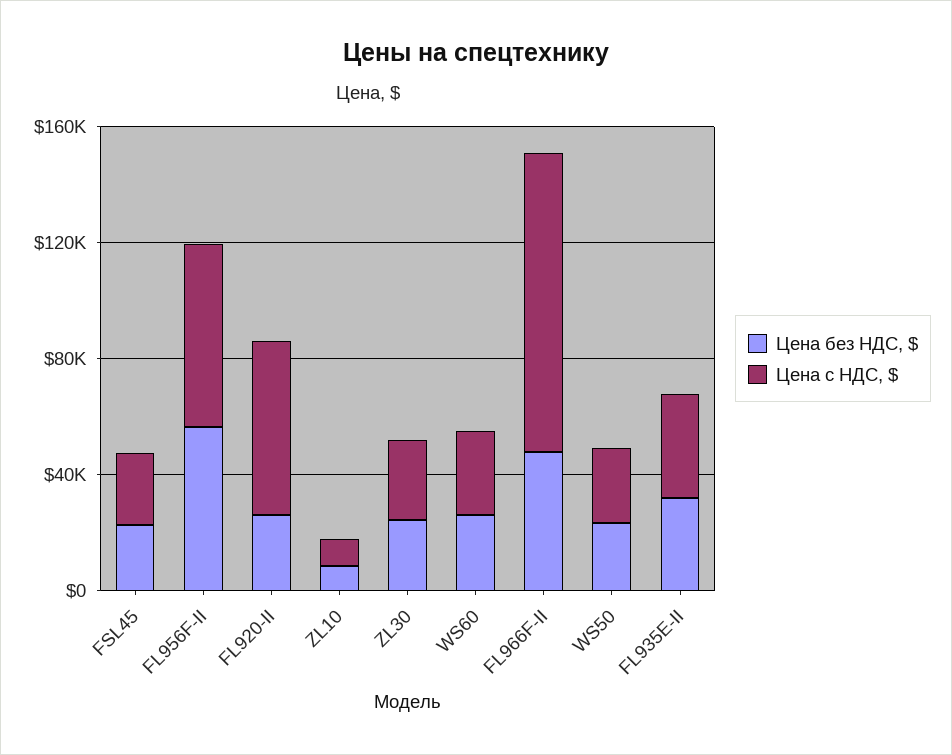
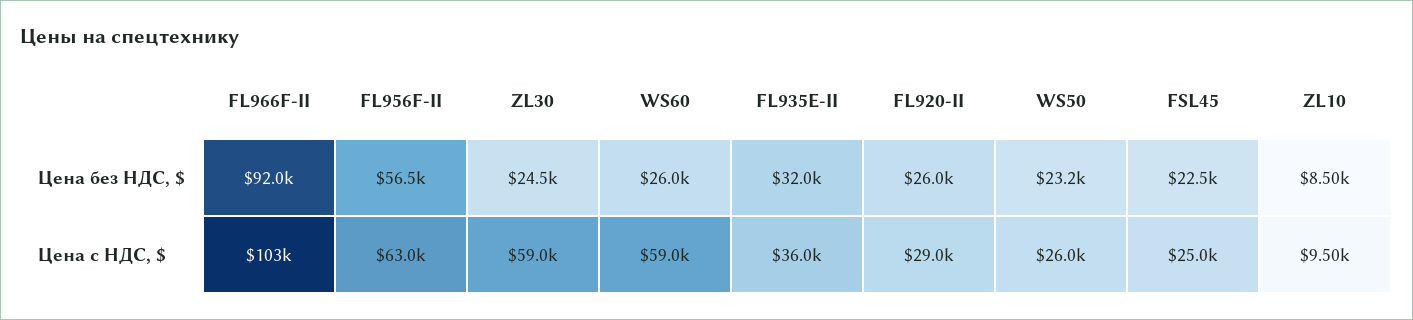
Цена с НДС, $, FL920-II: 60000 -> 29000
Цена с НДС, $, ZL30: 30000 -> 59000
Цена с НДС, $, WS60: 30000 -> 59000
Цена без НДС, $, FL966F-II: 50000 -> 92000

